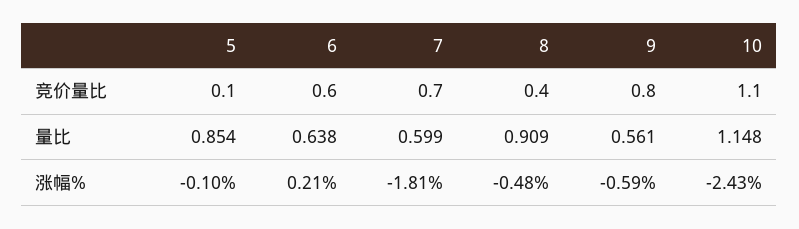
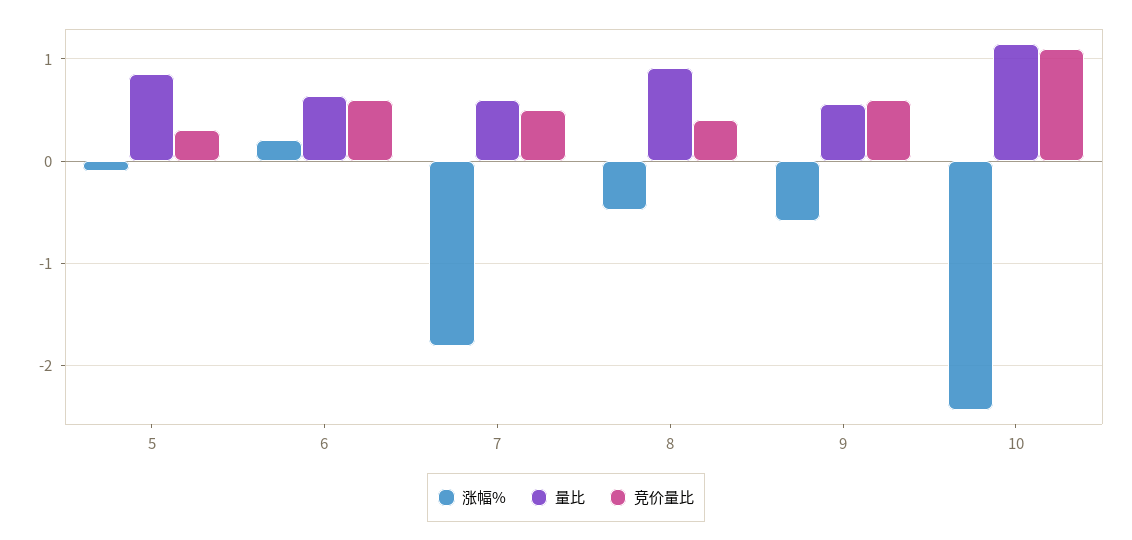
竞价量比, 5: 0.1 -> 0.3
竞价量比, 7: 0.7 -> 0.5
竞价量比, 9: 0.8 -> 0.6

